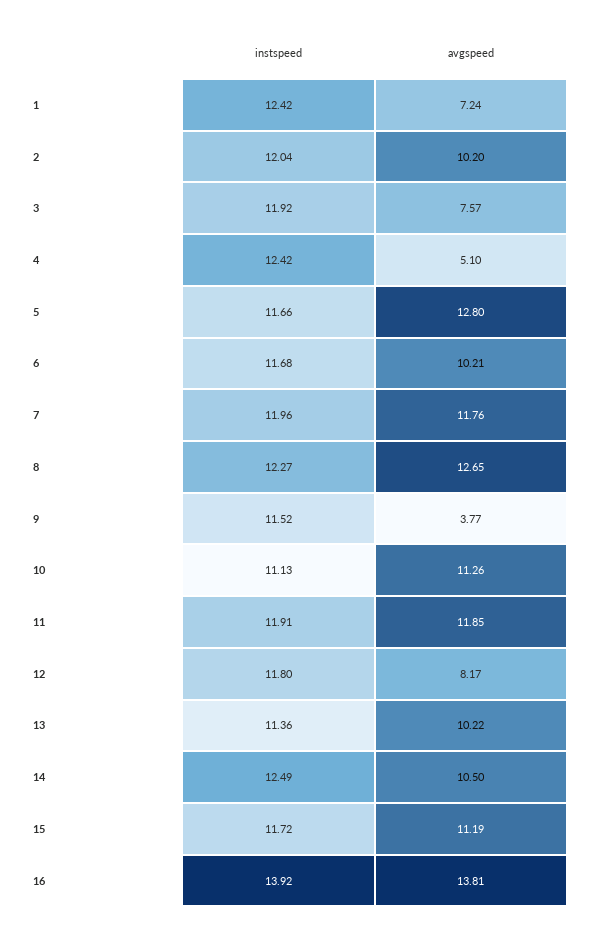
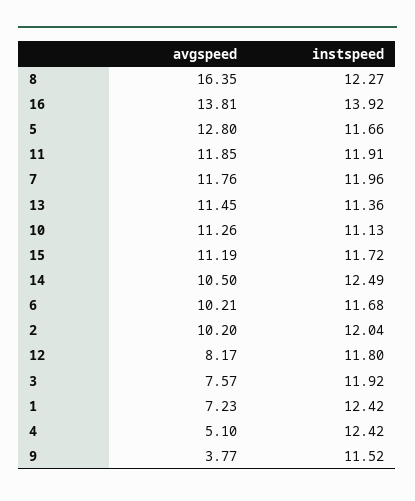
avgspeed, 1: 7.24 -> 7.23
avgspeed, 8: 12.65 -> 16.35
avgspeed, 13: 10.22 -> 11.45

